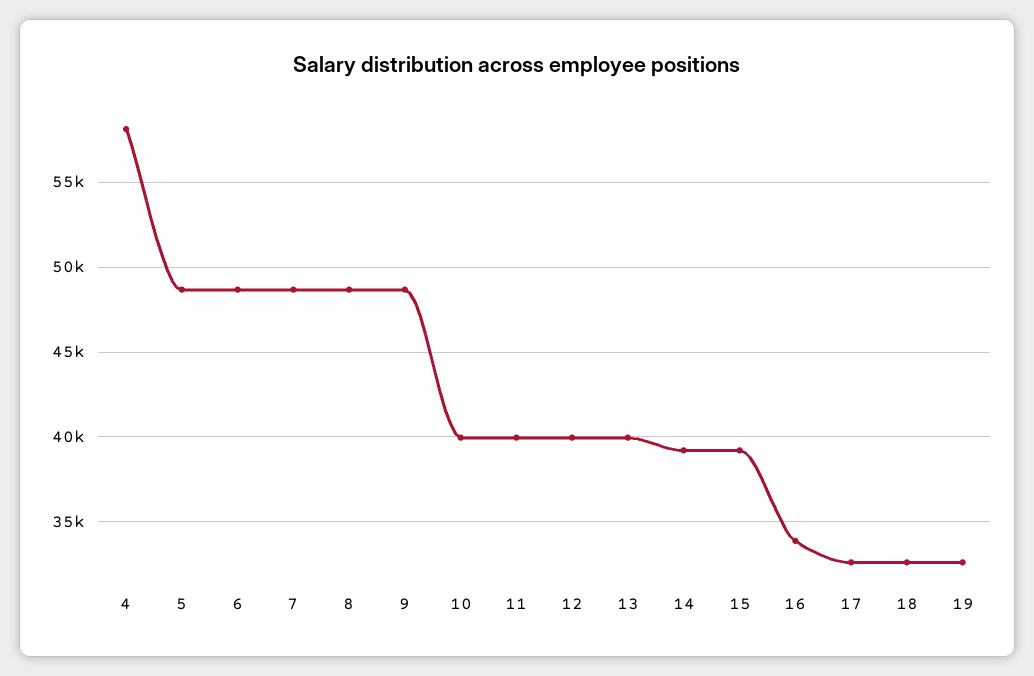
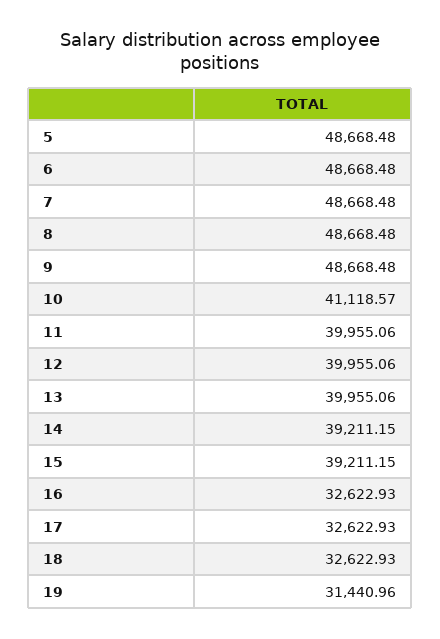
4: 58000 -> none
10: 40000 -> 41118.57
16: 34000 -> 32622.93
19: 32500 -> 31440.96

